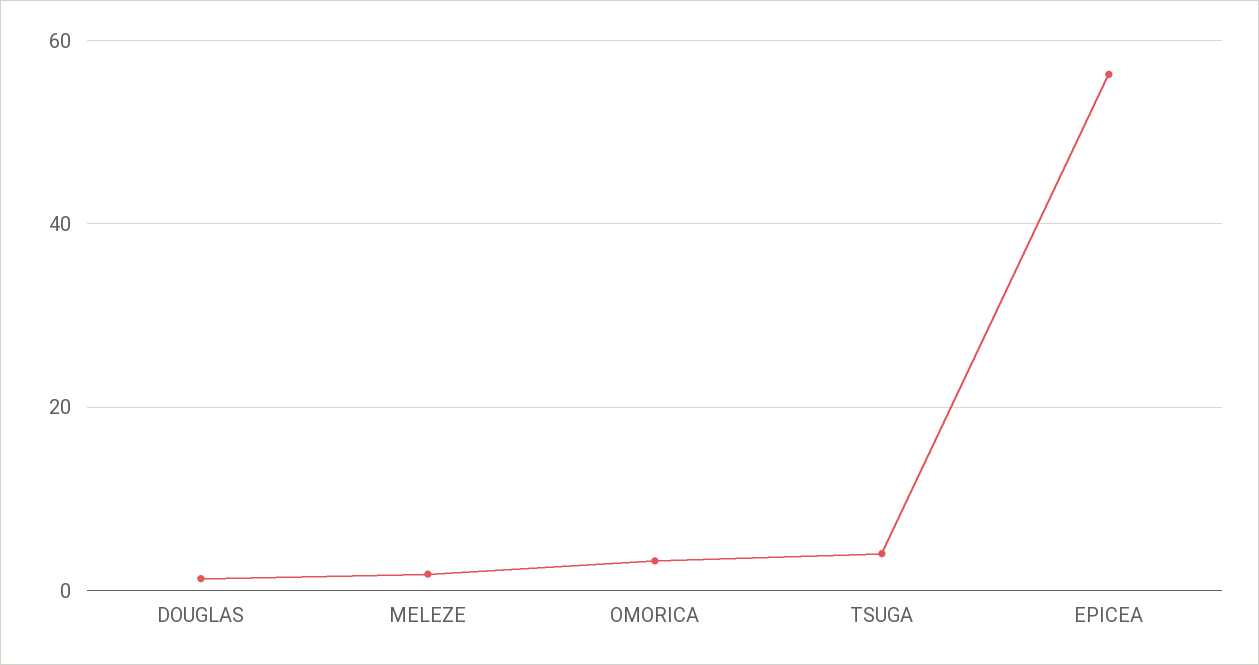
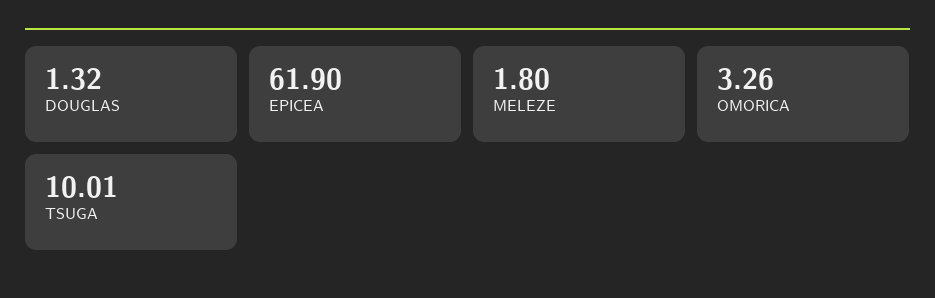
TSUGA: 4 -> 10.01
EPICEA: 56 -> 61.9

